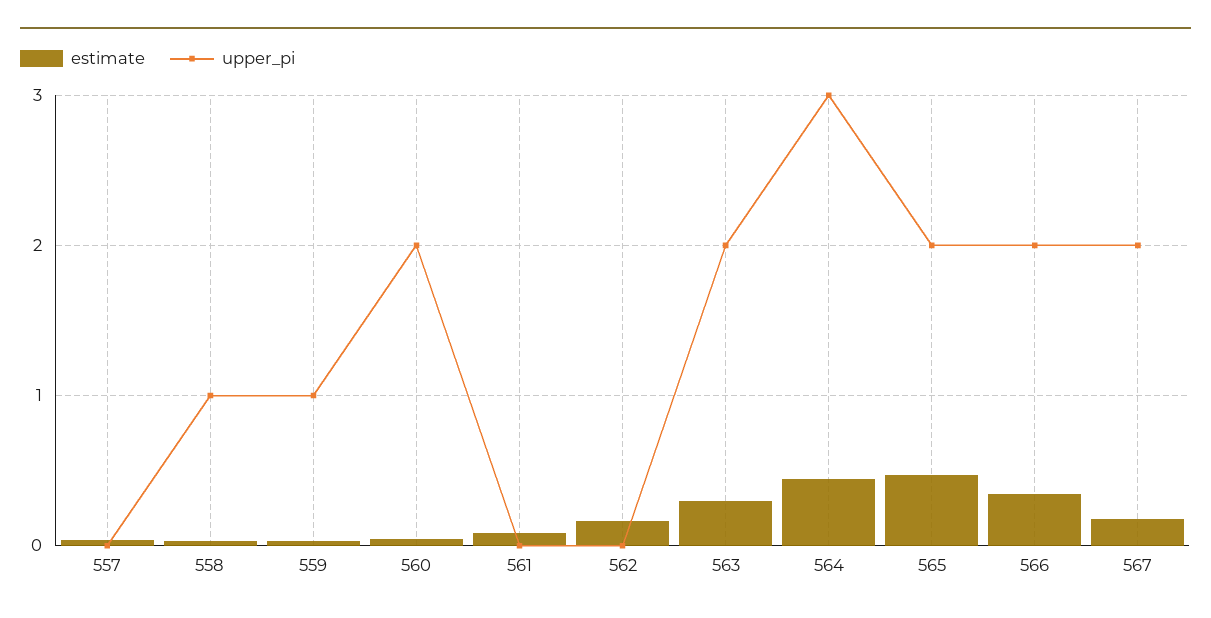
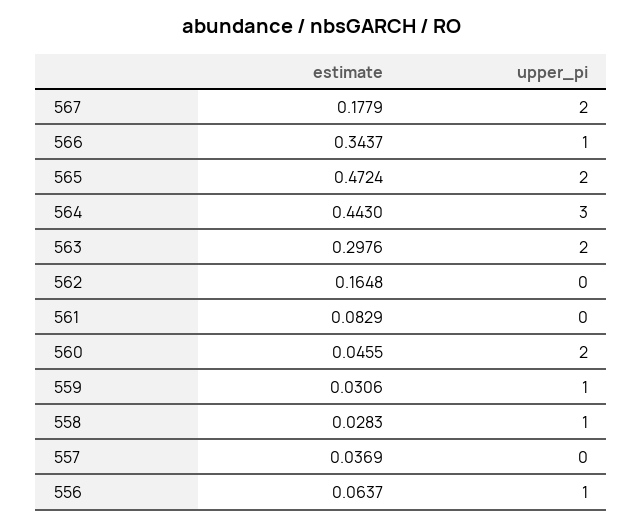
upper_pi, 566: 2 -> 1
estimate, 556: none -> 0.0637
upper_pi, 556: none -> 1

